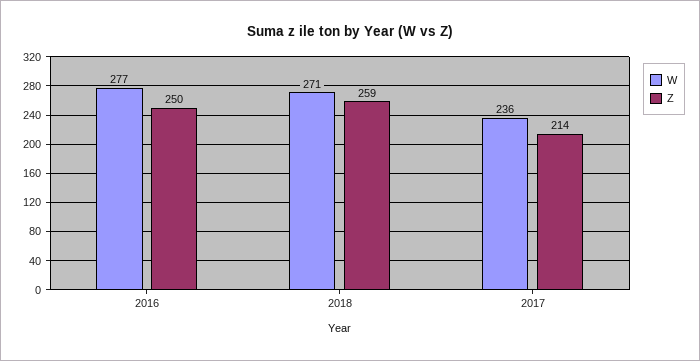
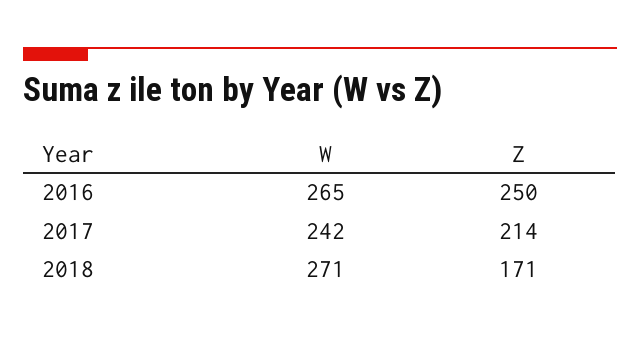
W, 2016: 277 -> 265
Z, 2018: 259 -> 171
W, 2017: 236 -> 242

